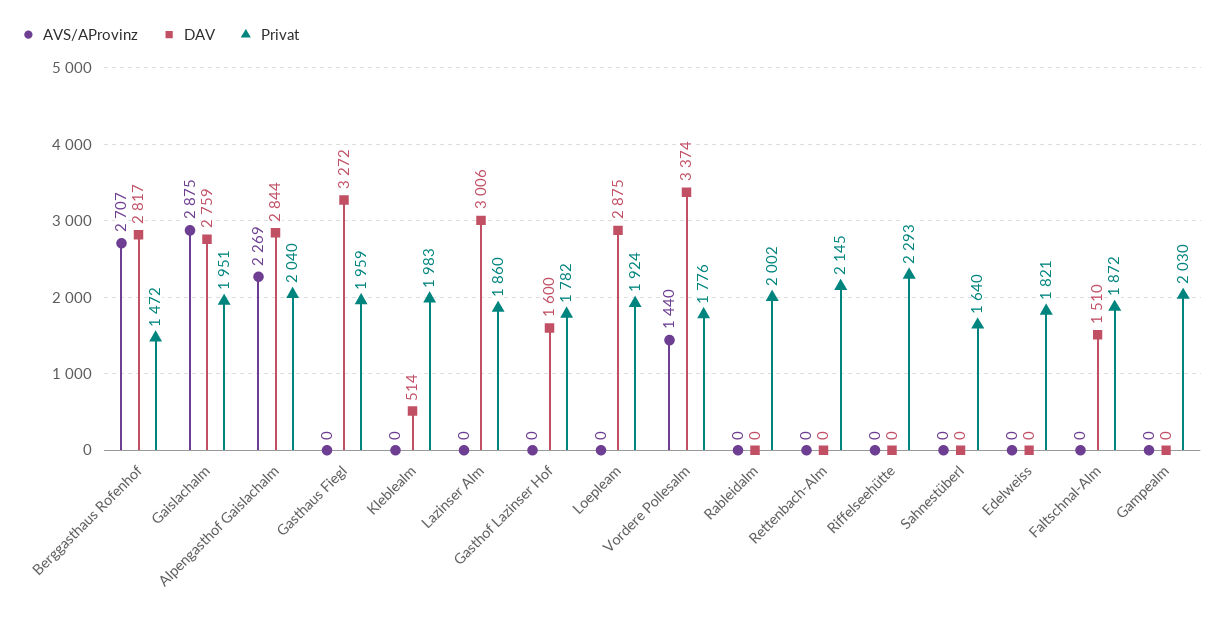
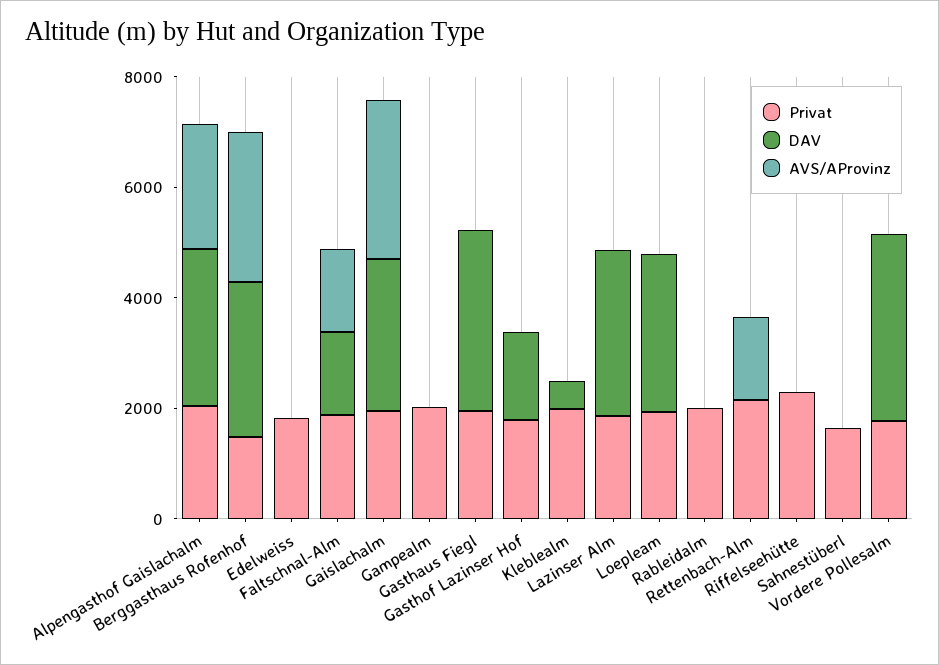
AVS/AProvinz, Vordere Pollesalm: 1440 -> 0
AVS/AProvinz, Rettenbach-Alm: 0 -> 1500
AVS/AProvinz, Faltschnal-Alm: 0 -> 1500

